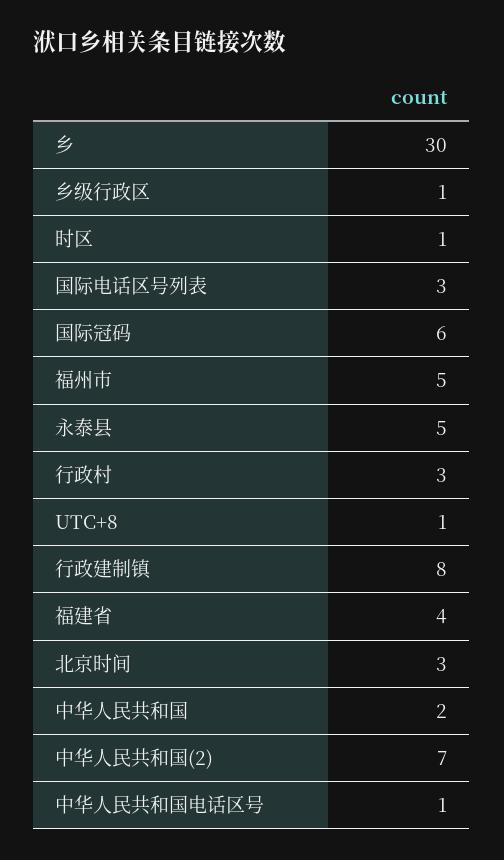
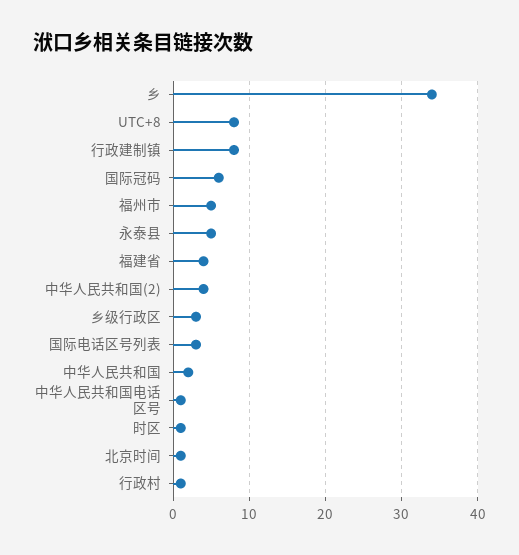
乡: 30 -> 34
乡级行政区: 1 -> 3
行政村: 3 -> 1
UTC+8: 1 -> 8
北京时间: 3 -> 1
中华人民共和国(2): 7 -> 4

